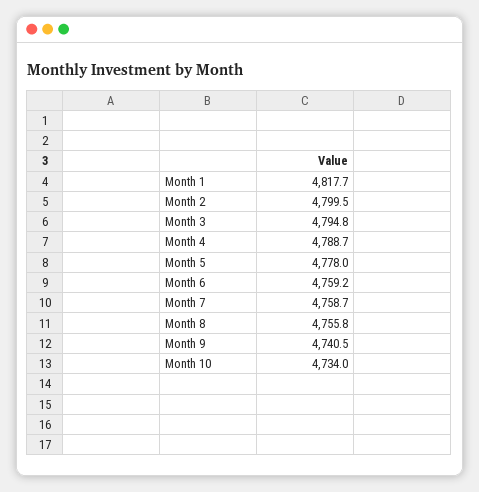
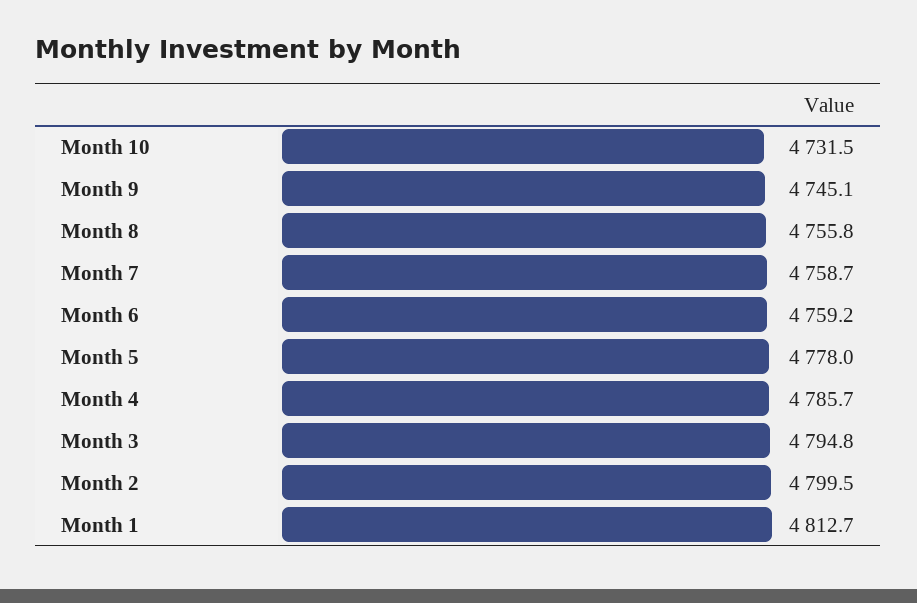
Month 1: 4817.7 -> 4812.7
Month 4: 4788.7 -> 4785.7
Month 9: 4740.5 -> 4745.1
Month 10: 4734 -> 4731.5

